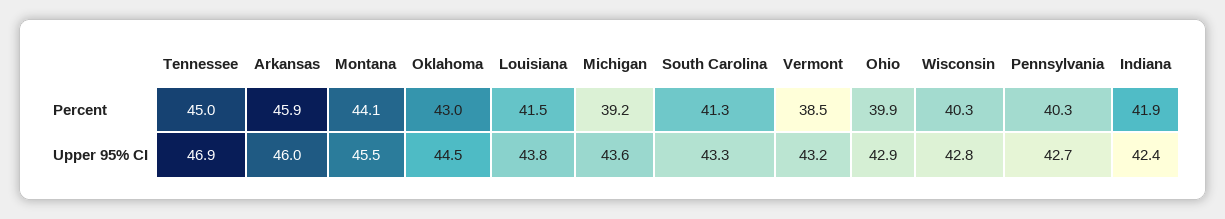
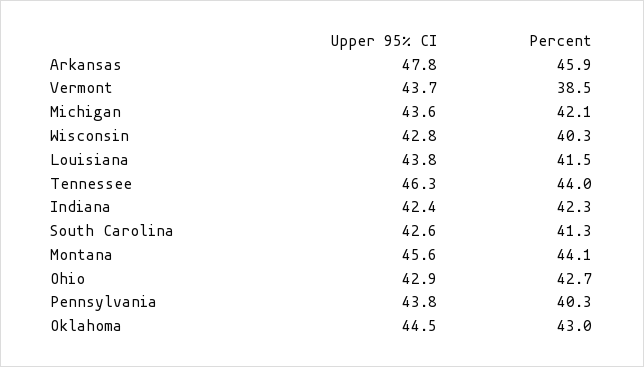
Tennessee, Percent: 45 -> 44
Michigan, Percent: 39.2 -> 42.1
Ohio, Percent: 39.9 -> 42.7
Indiana, Percent: 41.9 -> 42.3
Tennessee, Upper 95% CI: 46.9 -> 46.3
Arkansas, Upper 95% CI: 46 -> 47.8
Montana, Upper 95% CI: 45.5 -> 45.6
South Carolina, Upper 95% CI: 43.3 -> 42.6
Vermont, Upper 95% CI: 43.2 -> 43.7
Pennsylvania, Upper 95% CI: 42.7 -> 43.8

